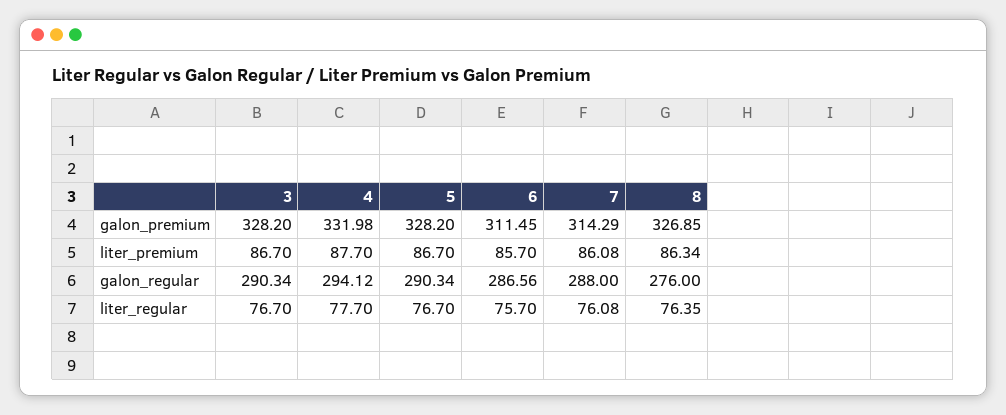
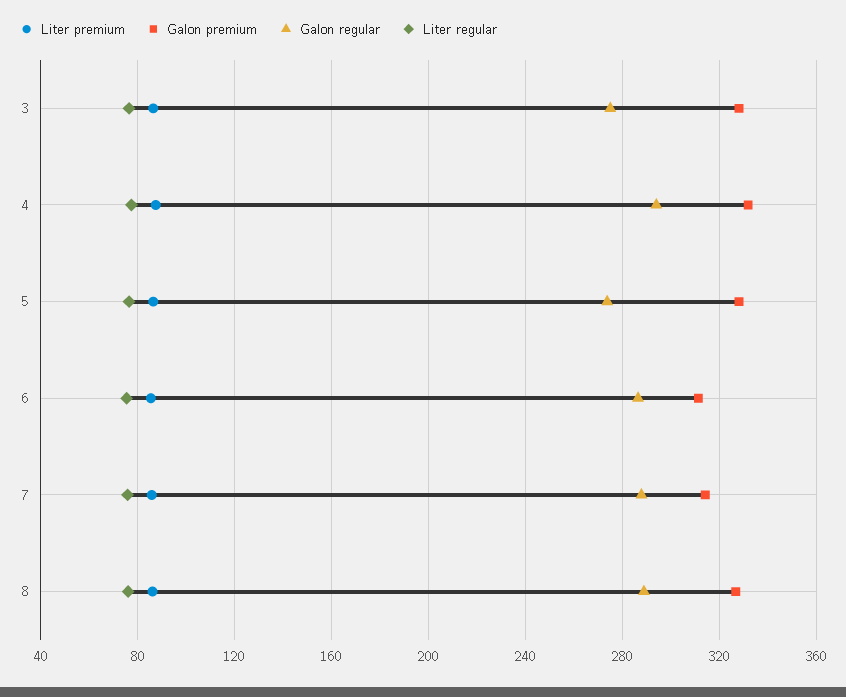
galon_regular, 3: 290.34 -> 275
galon_regular, 5: 290.34 -> 275
galon_regular, 8: 276 -> 290

